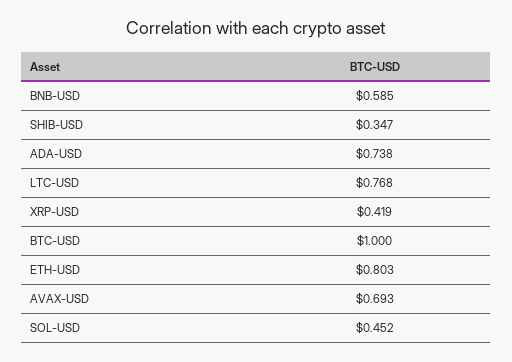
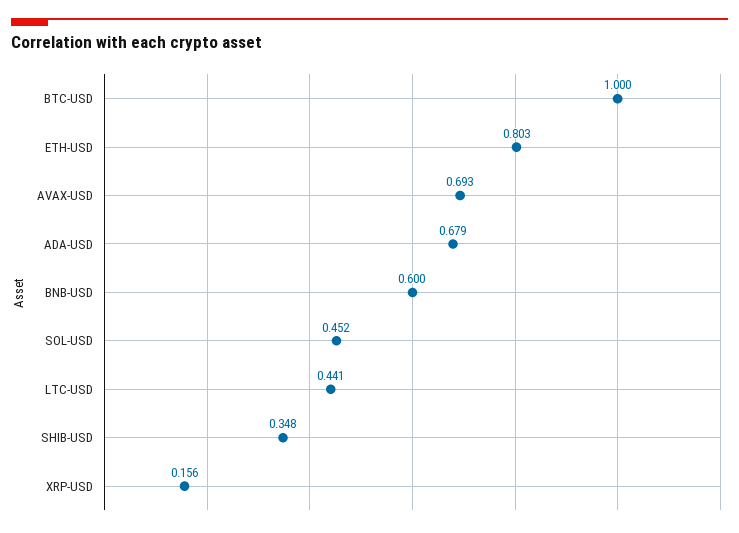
BNB-USD: 0.585 -> 0.6
SHIB-USD: 0.347 -> 0.348
ADA-USD: 0.738 -> 0.679
LTC-USD: 0.768 -> 0.441
XRP-USD: 0.419 -> 0.156

